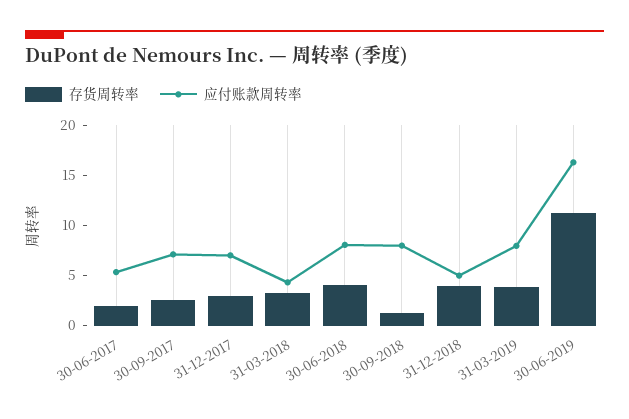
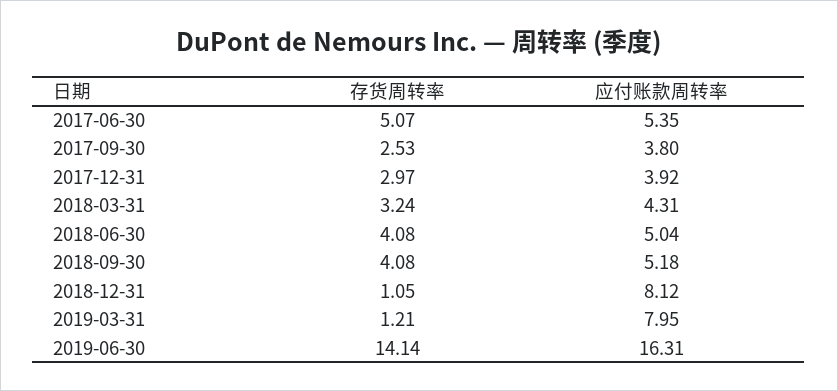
存货周转率, 30-06-2017: 2 -> 5.07
应付账款周转率, 30-09-2017: 7 -> 3.8
应付账款周转率, 31-12-2017: 7 -> 3.92
应付账款周转率, 30-06-2018: 8 -> 5.04
存货周转率, 30-09-2018: 1 -> 4.08
应付账款周转率, 30-09-2018: 8 -> 5.18
存货周转率, 31-12-2018: 4 -> 1.05
应付账款周转率, 31-12-2018: 5 -> 8.12
存货周转率, 31-03-2019: 4 -> 1.21
存货周转率, 30-06-2019: 11 -> 14.14

